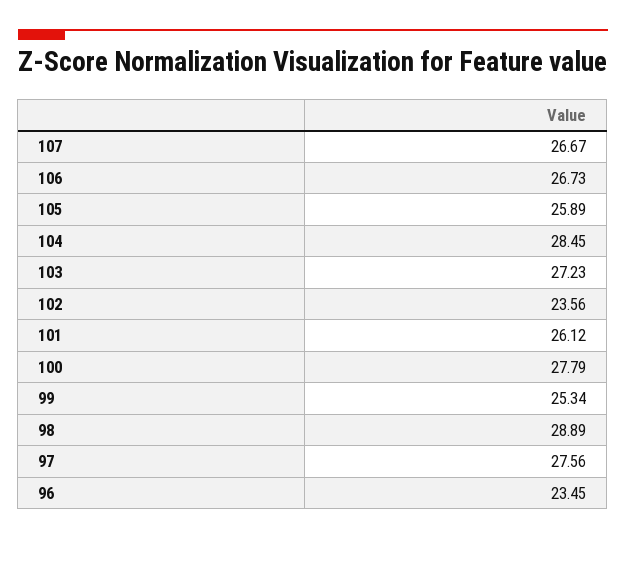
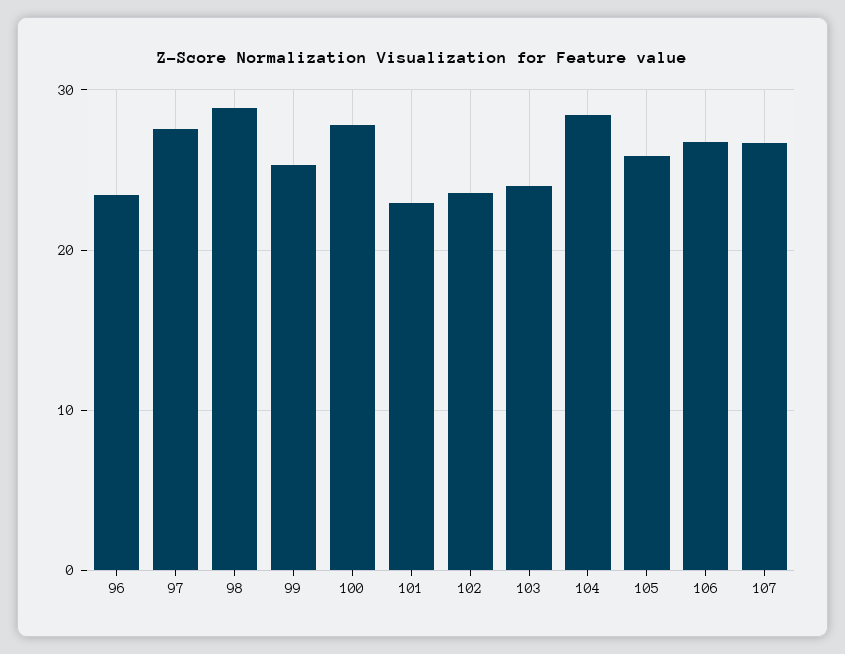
103: 27.23 -> 24
101: 26.12 -> 23

